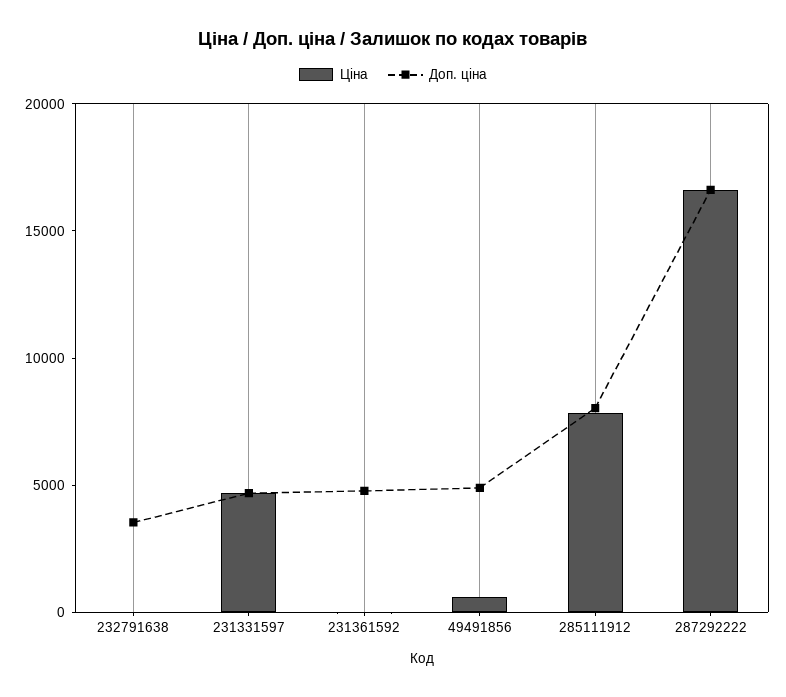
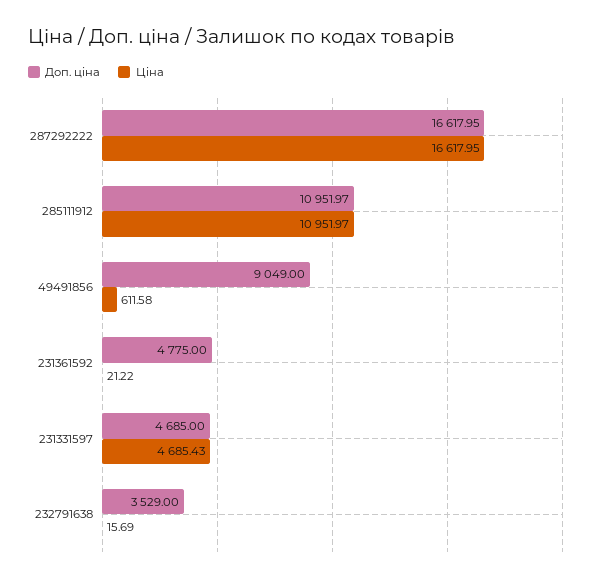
Доп. ціна, 49491856: 5000 -> 9049
Ціна, 285111912: 8000 -> 10951.97
Доп. ціна, 285111912: 8000 -> 10951.97

